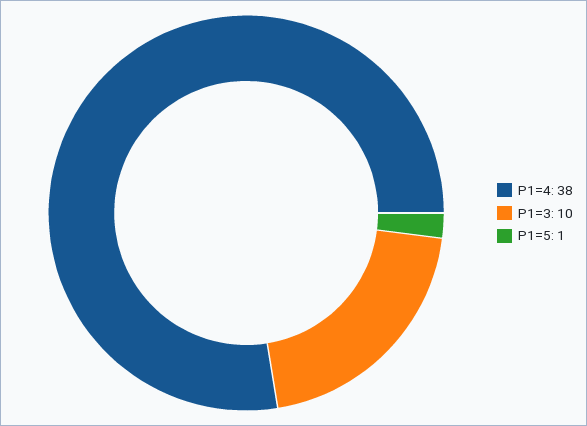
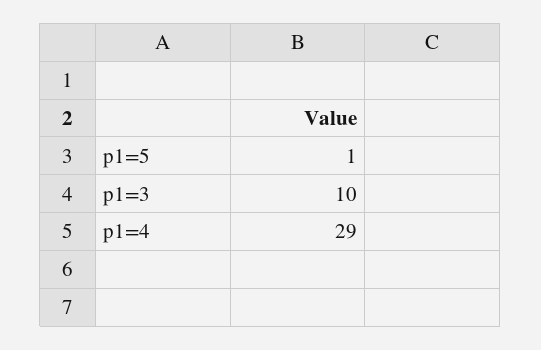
P1=4: 38 -> 29

